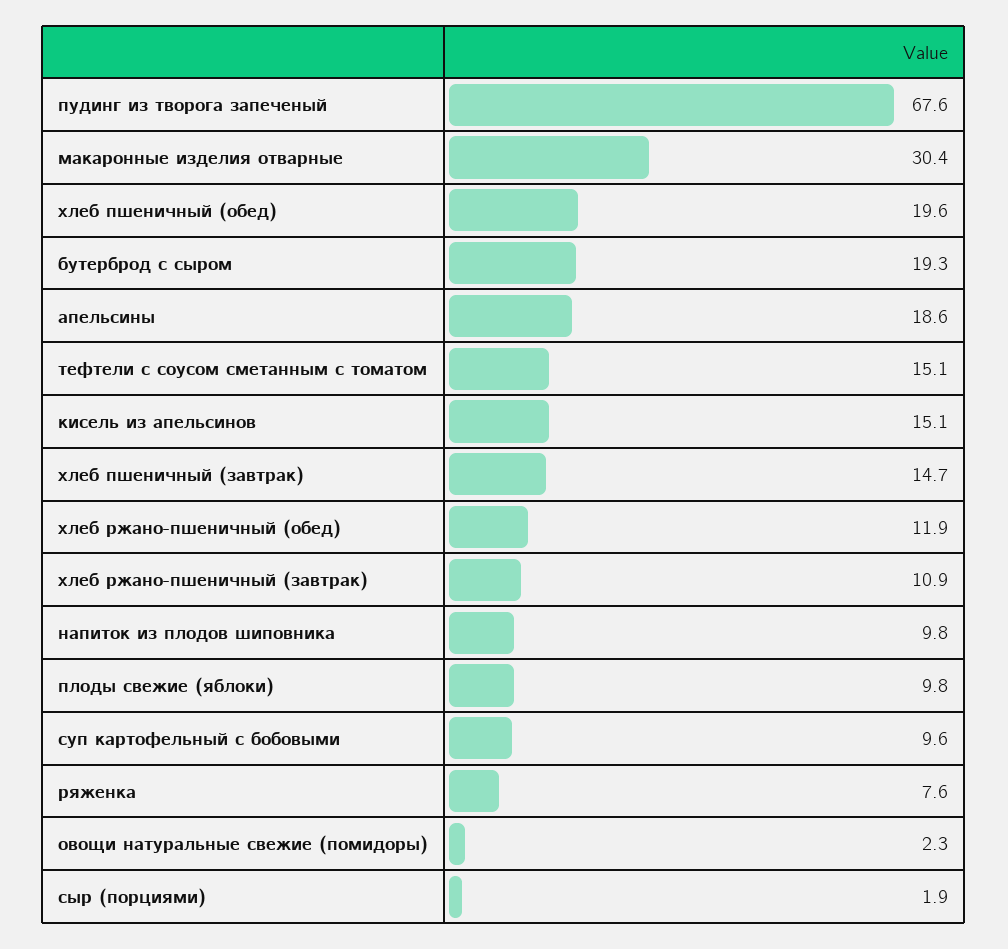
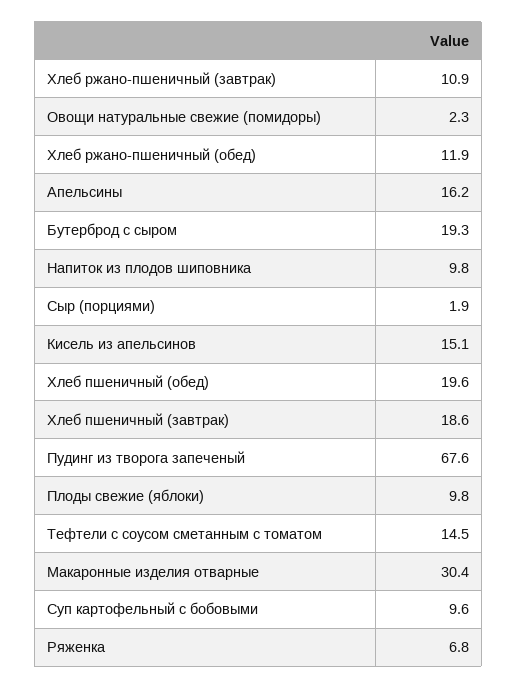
апельсины: 18.6 -> 16.2
тефтели с соусом сметанным с томатом: 15.1 -> 14.5
хлеб пшеничный (завтрак): 14.7 -> 18.6
ряженка: 7.6 -> 6.8

